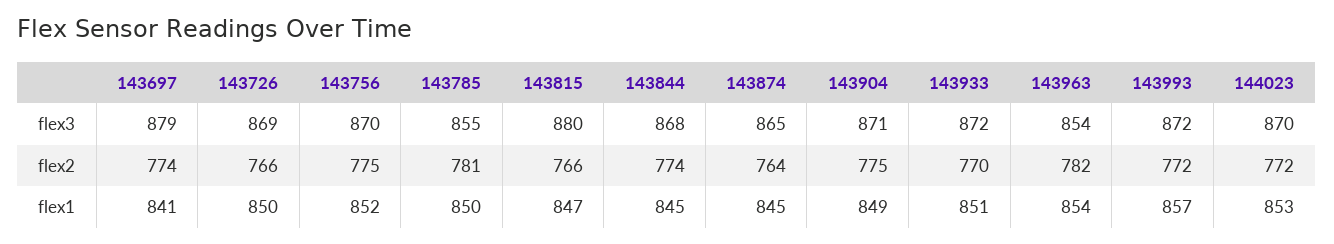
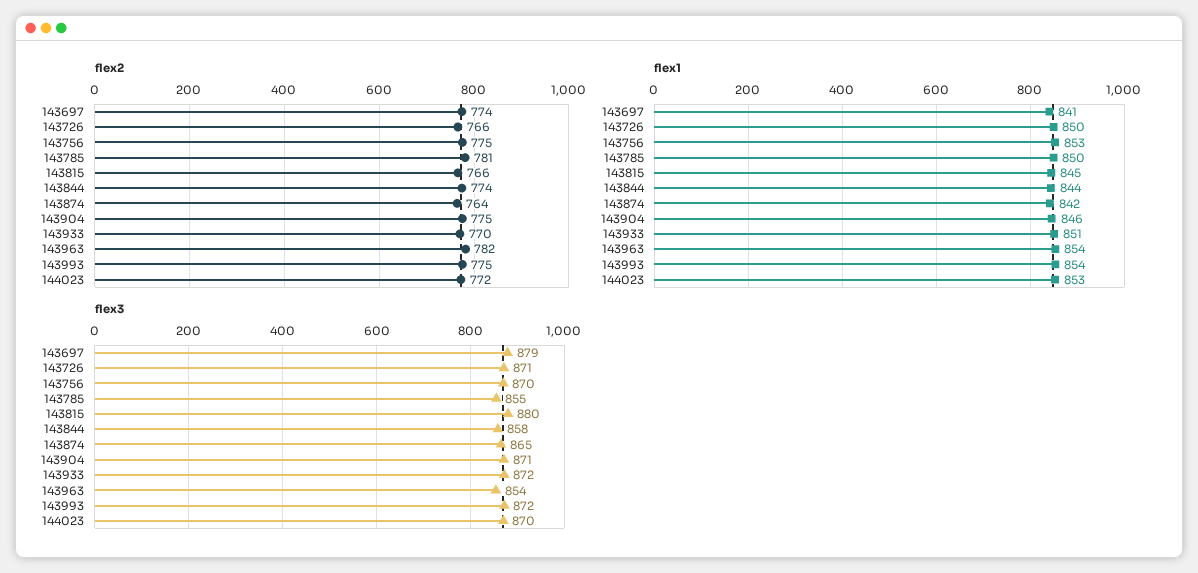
flex3, 143726: 869 -> 871
flex3, 143844: 868 -> 858
flex2, 143993: 772 -> 775
flex1, 143756: 852 -> 853
flex1, 143815: 847 -> 845
flex1, 143844: 845 -> 844
flex1, 143874: 845 -> 842
flex1, 143904: 849 -> 846
flex1, 143993: 857 -> 854

